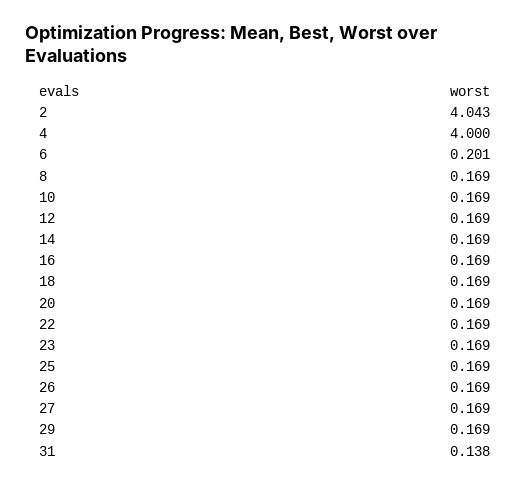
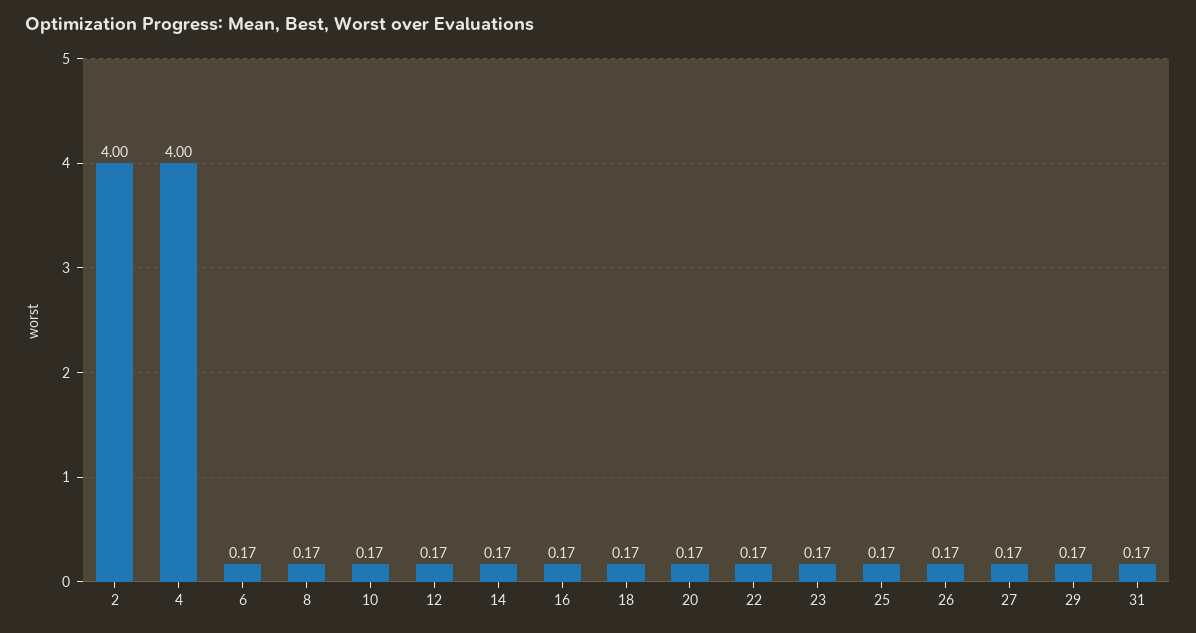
2: 4.043 -> 4
6: 0.201 -> 0.17
31: 0.138 -> 0.17

